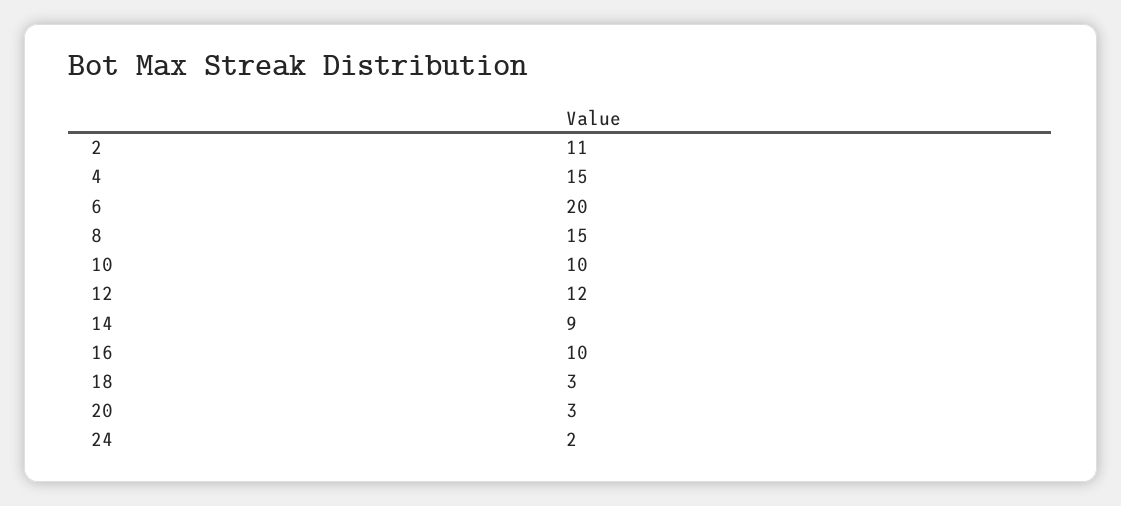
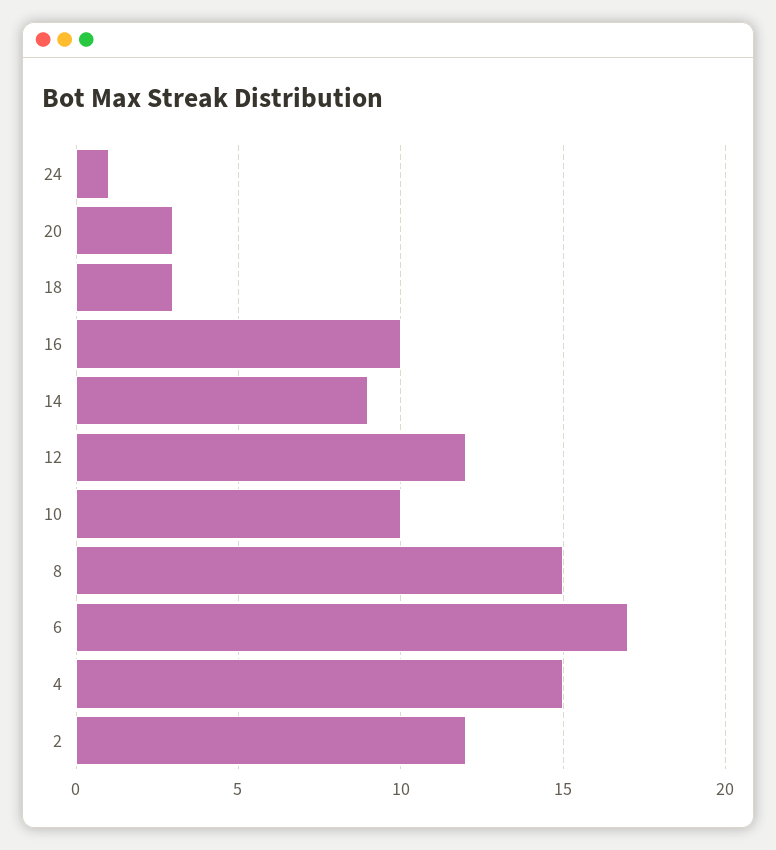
2: 11 -> 12
6: 20 -> 17
24: 2 -> 1

